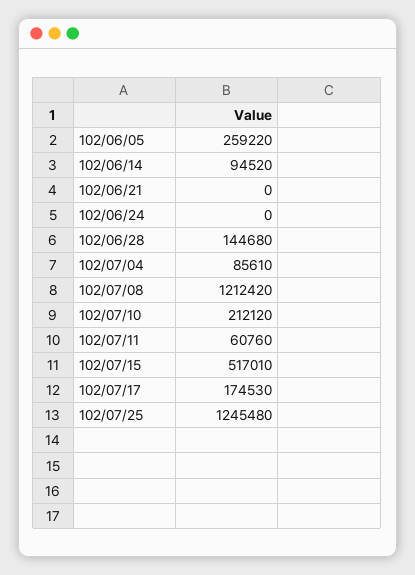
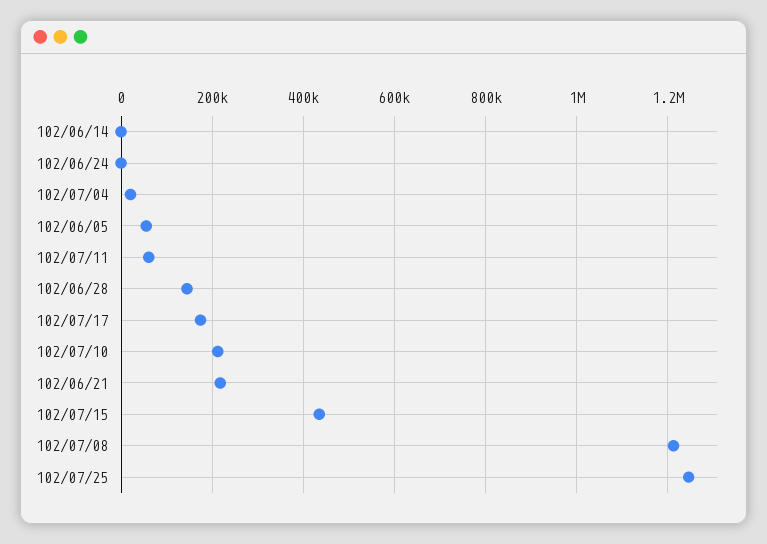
102/06/05: 259220 -> 60000
102/06/14: 94520 -> 0
102/06/21: 0 -> 220000
102/07/04: 85610 -> 20000
102/07/15: 517010 -> 440000

